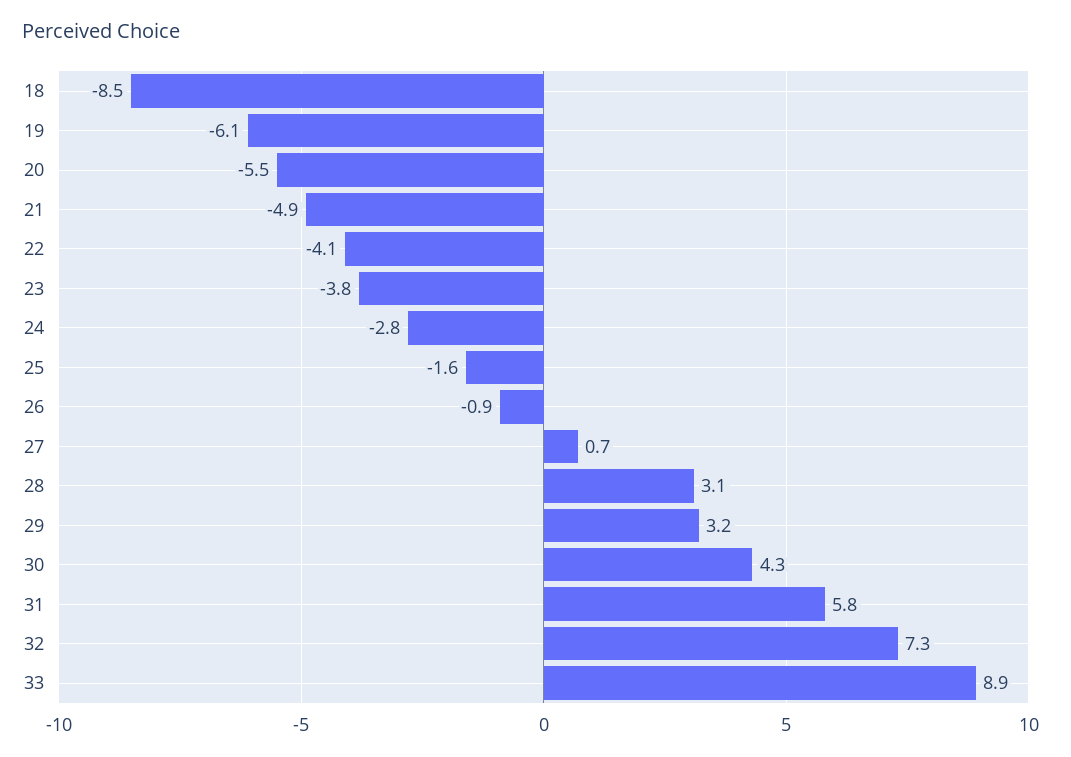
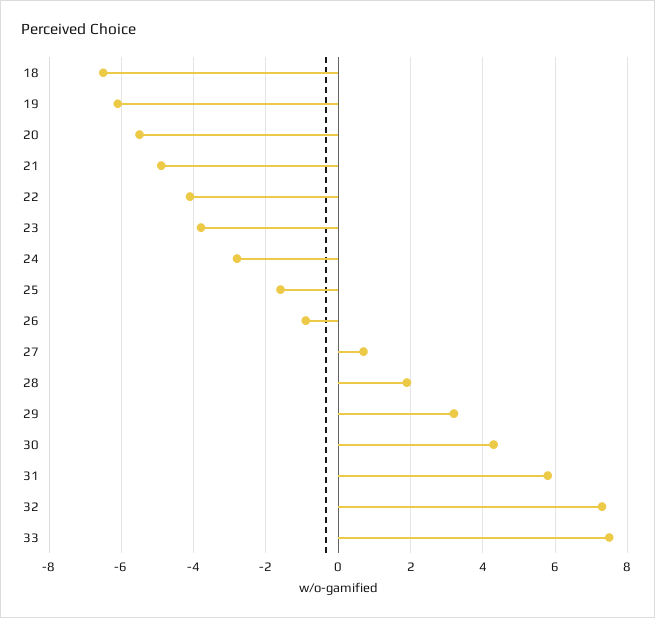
18: -8.5 -> -6.5
28: 3.1 -> 2
33: 8.9 -> 7.5

